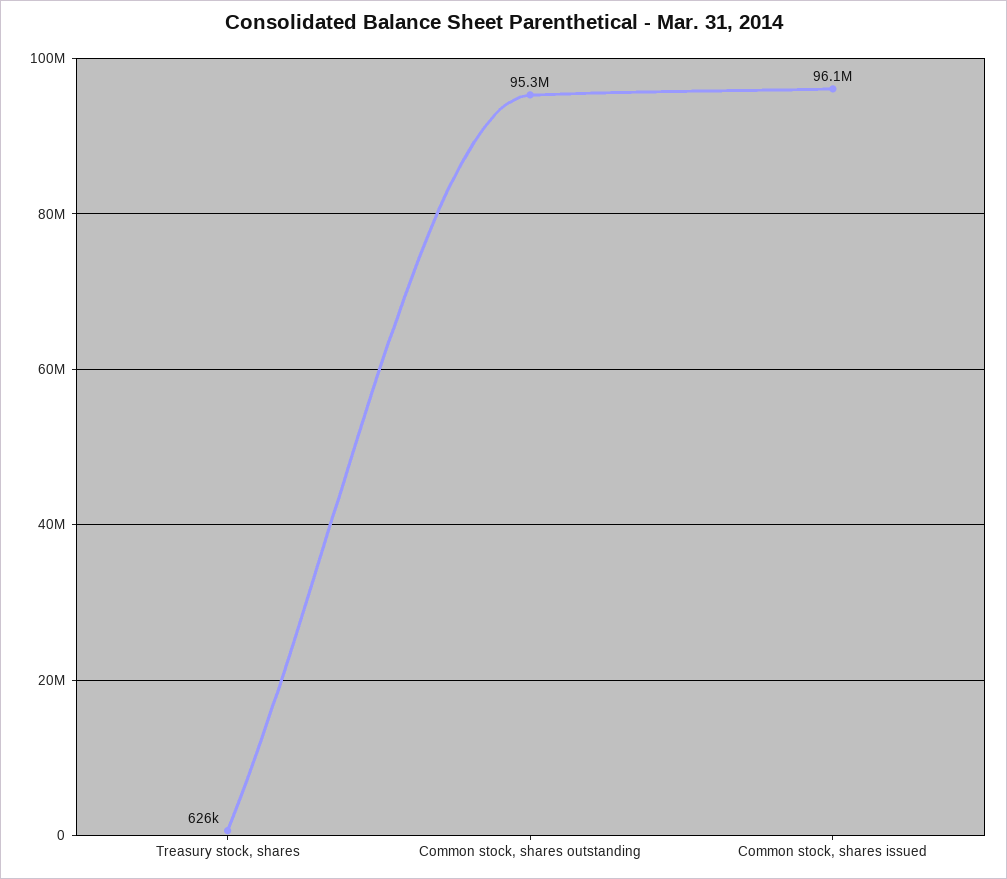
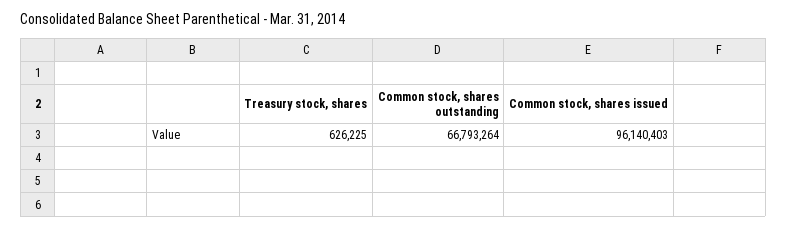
Common stock, shares outstanding: 95300000 -> 66793264

